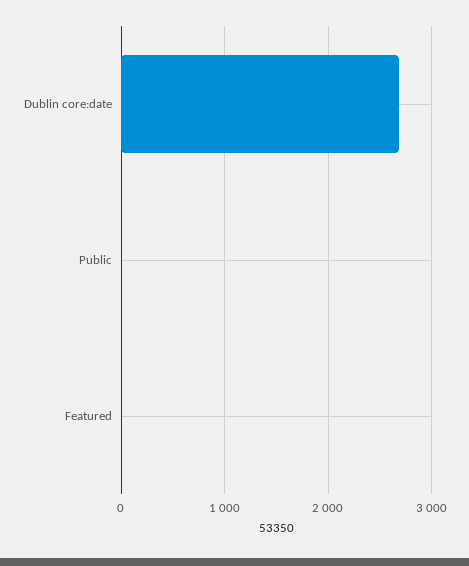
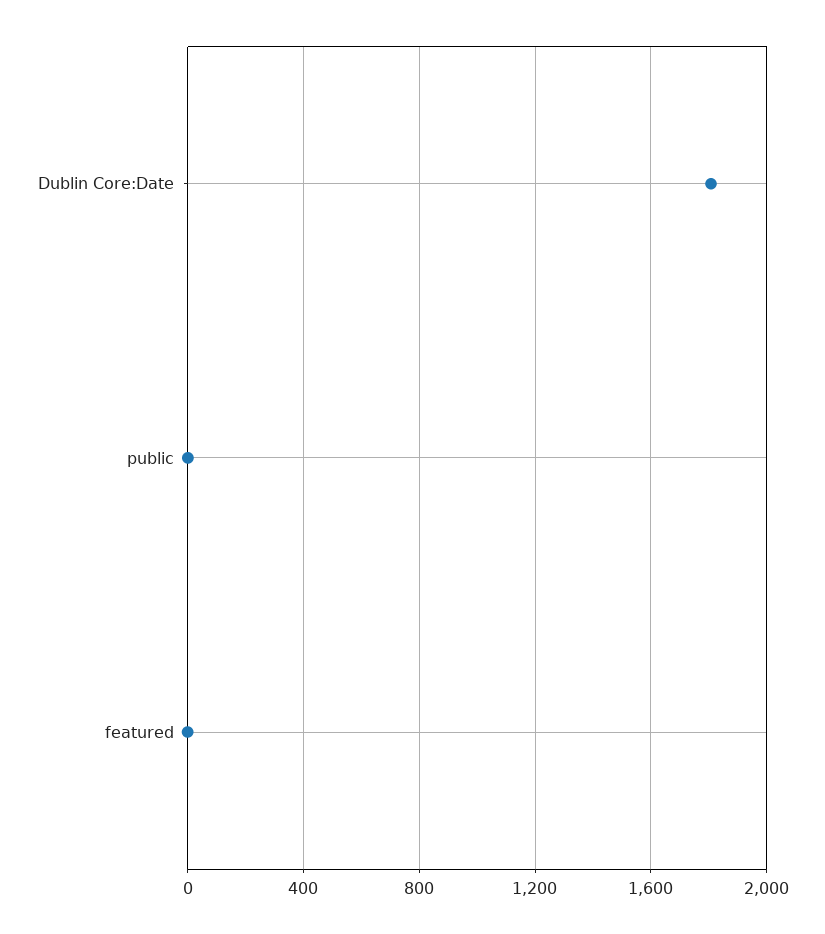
Dublin core:date: 2700 -> 1800

